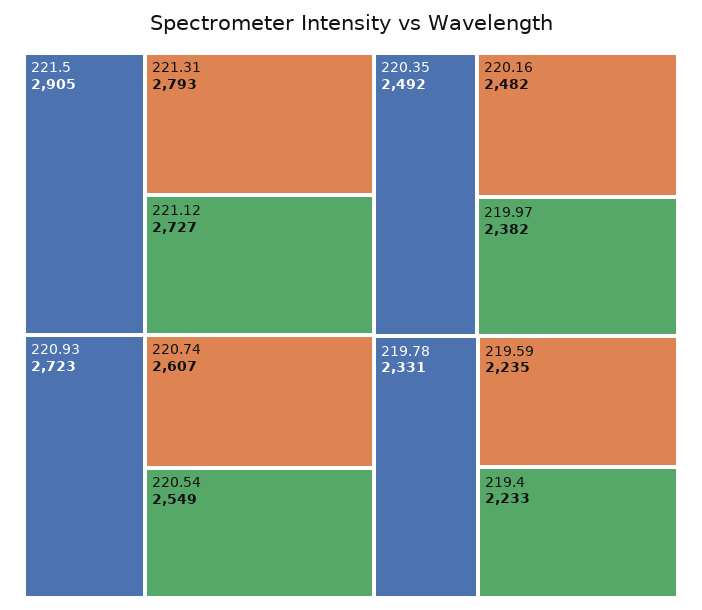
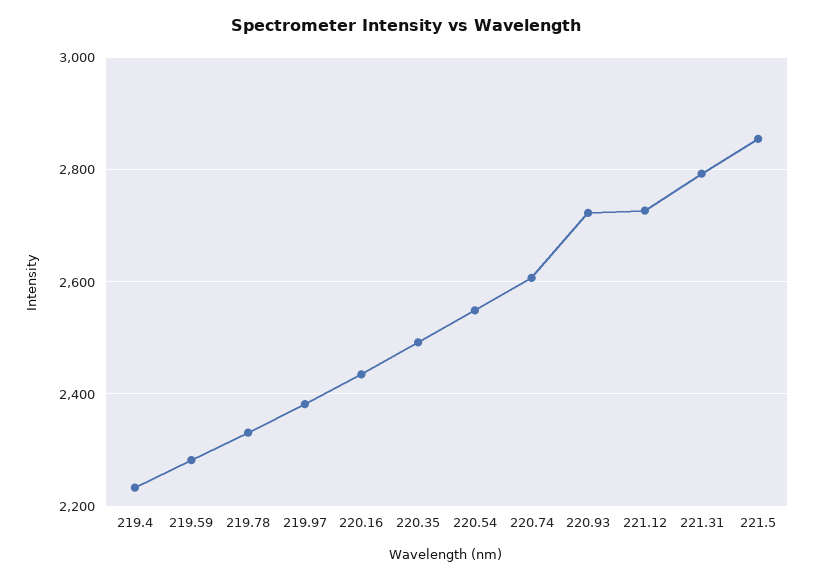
221.5: 2905 -> 2860
220.16: 2482 -> 2440
219.59: 2235 -> 2280

